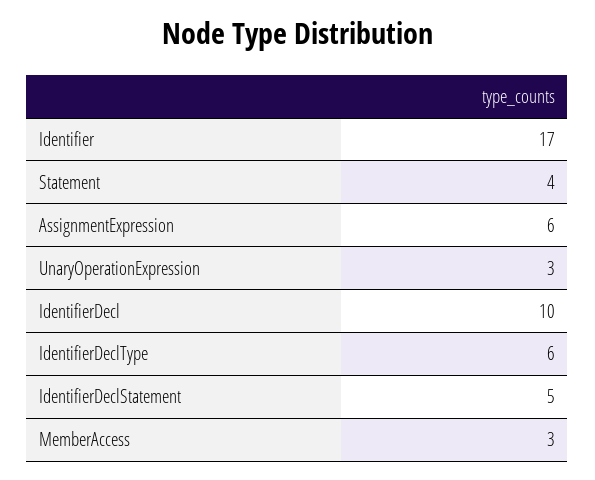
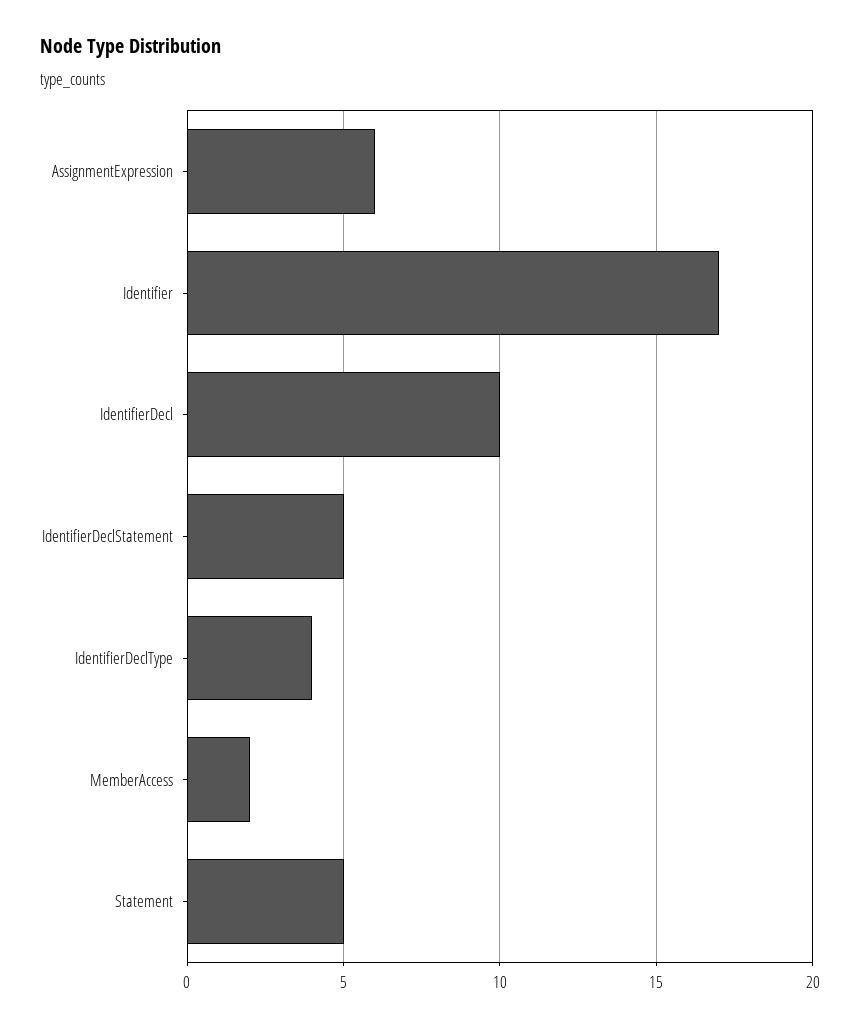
Statement: 4 -> 5
UnaryOperationExpression: 3 -> none
IdentifierDeclType: 6 -> 4
MemberAccess: 3 -> 2

